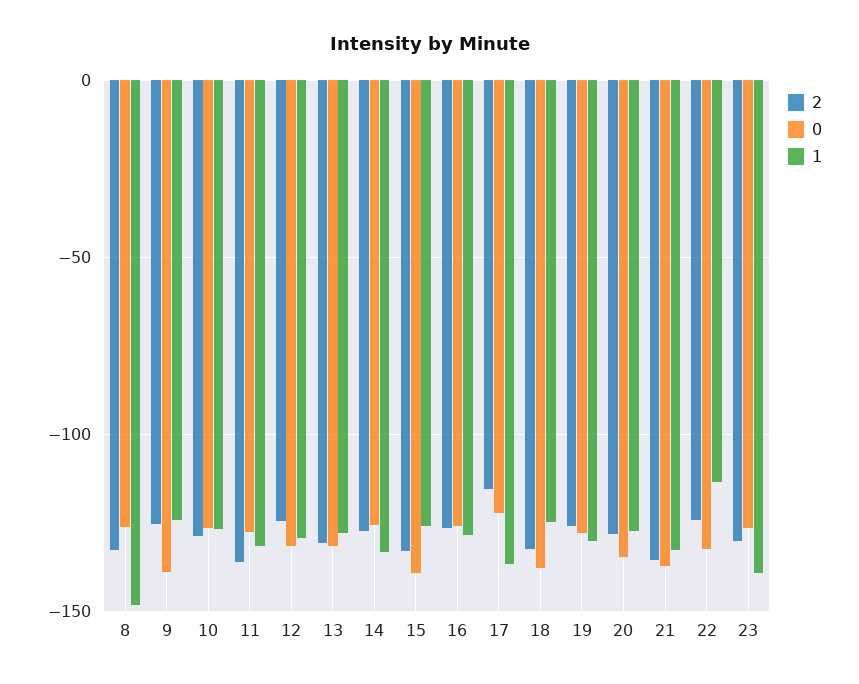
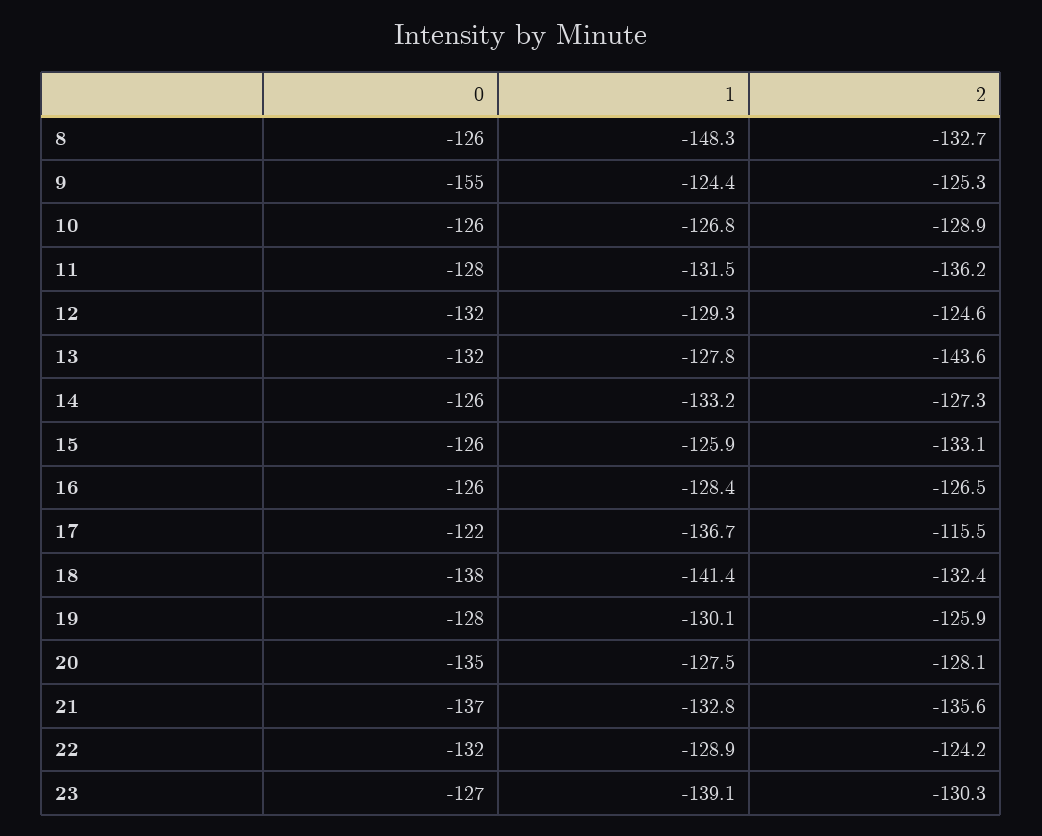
0, 9: -140 -> -155
2, 13: -130 -> -143.6
0, 15: -140 -> -126
1, 18: -125 -> -141.4
1, 22: -115 -> -128.9

